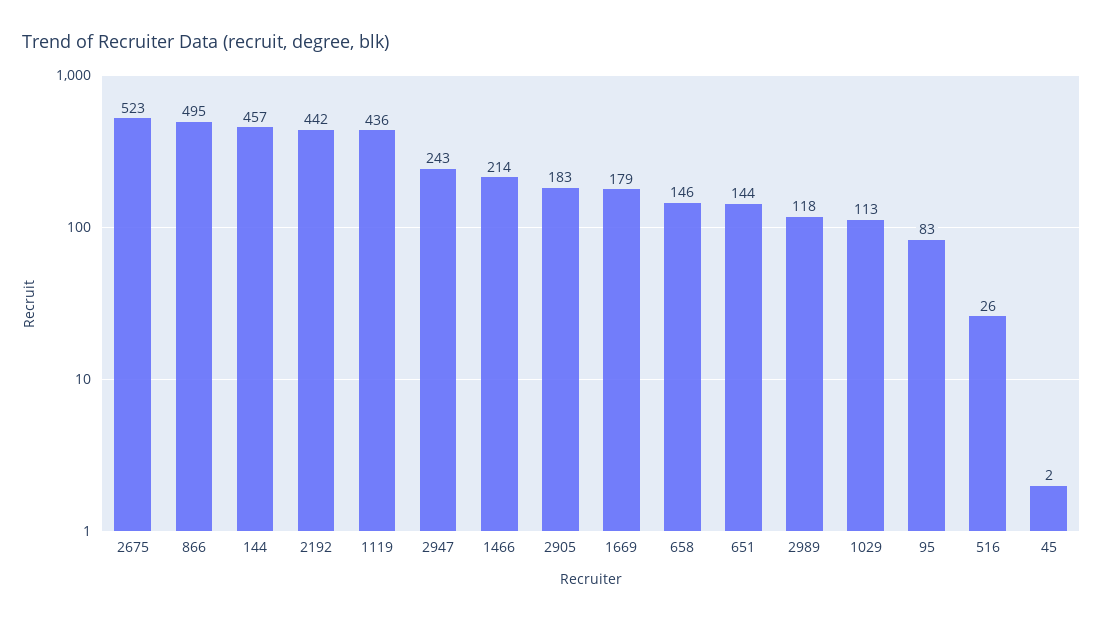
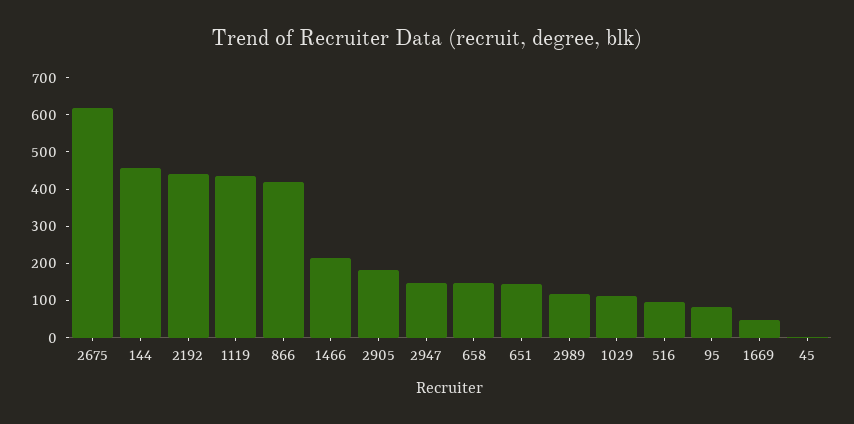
2675: 523 -> 625
866: 495 -> 425
2947: 243 -> 150
1669: 179 -> 50
516: 26 -> 100

